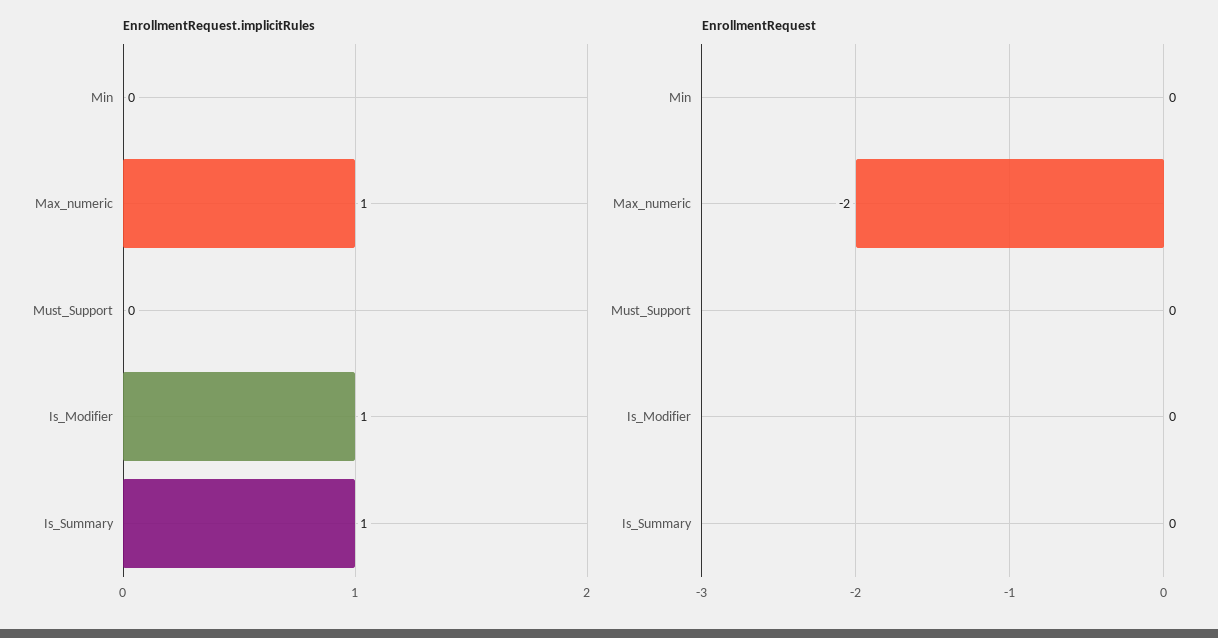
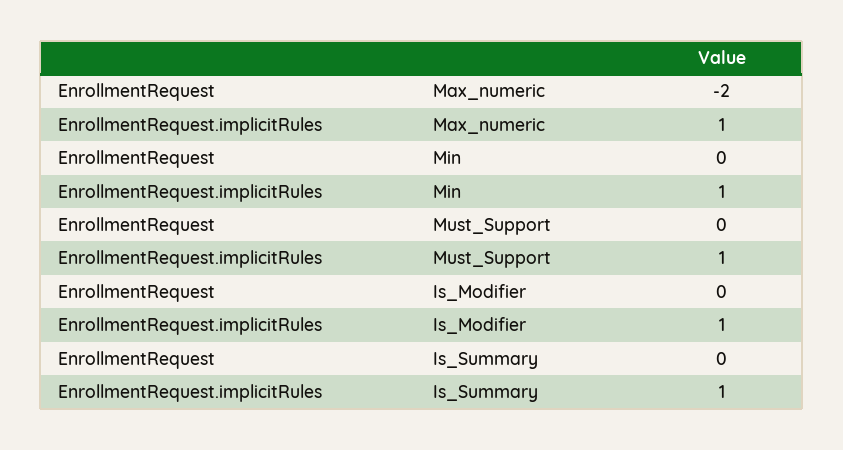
EnrollmentRequest.implicitRules, Min: 0 -> 1
EnrollmentRequest.implicitRules, Must_Support: 0 -> 1

